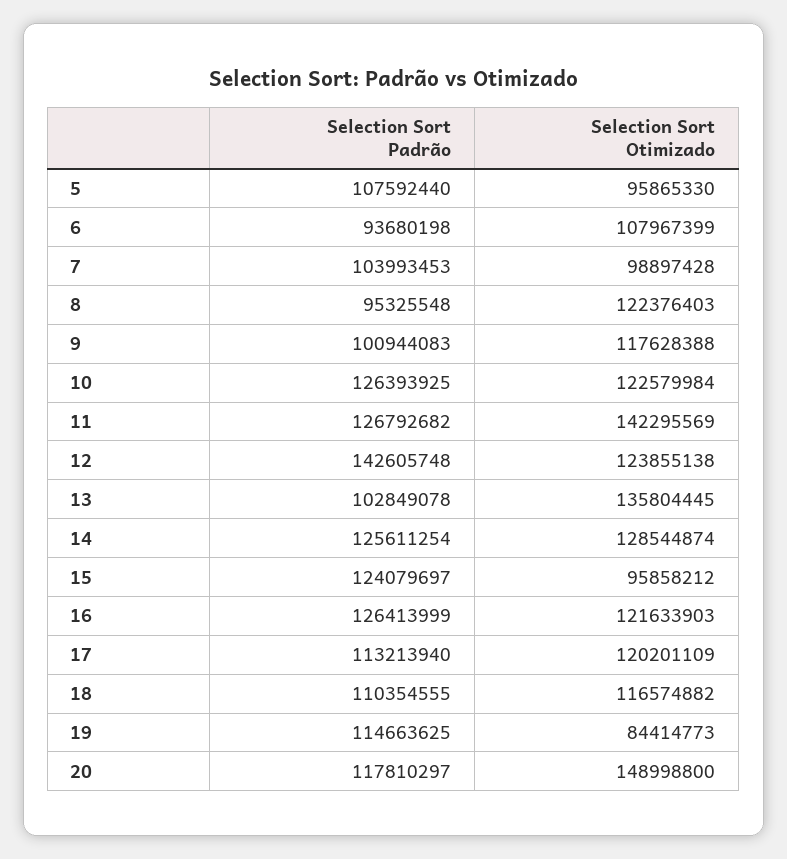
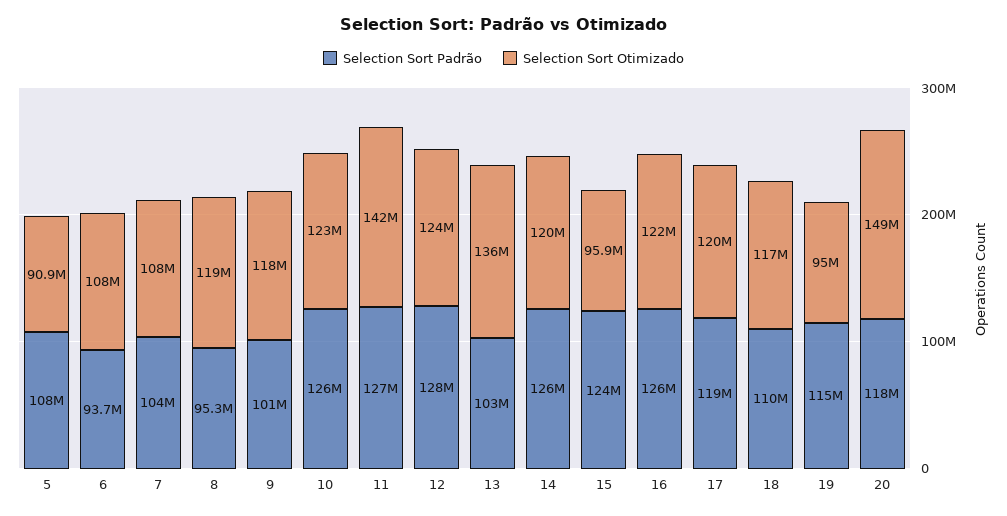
Selection Sort Otimizado, 5: 95865330 -> 90900000
Selection Sort Otimizado, 7: 98897428 -> 108000000
Selection Sort Otimizado, 8: 122376403 -> 119000000
Selection Sort Padrão, 12: 142605748 -> 128000000
Selection Sort Otimizado, 14: 128544874 -> 120000000
Selection Sort Padrão, 17: 113213940 -> 119000000
Selection Sort Otimizado, 19: 84414773 -> 95000000

